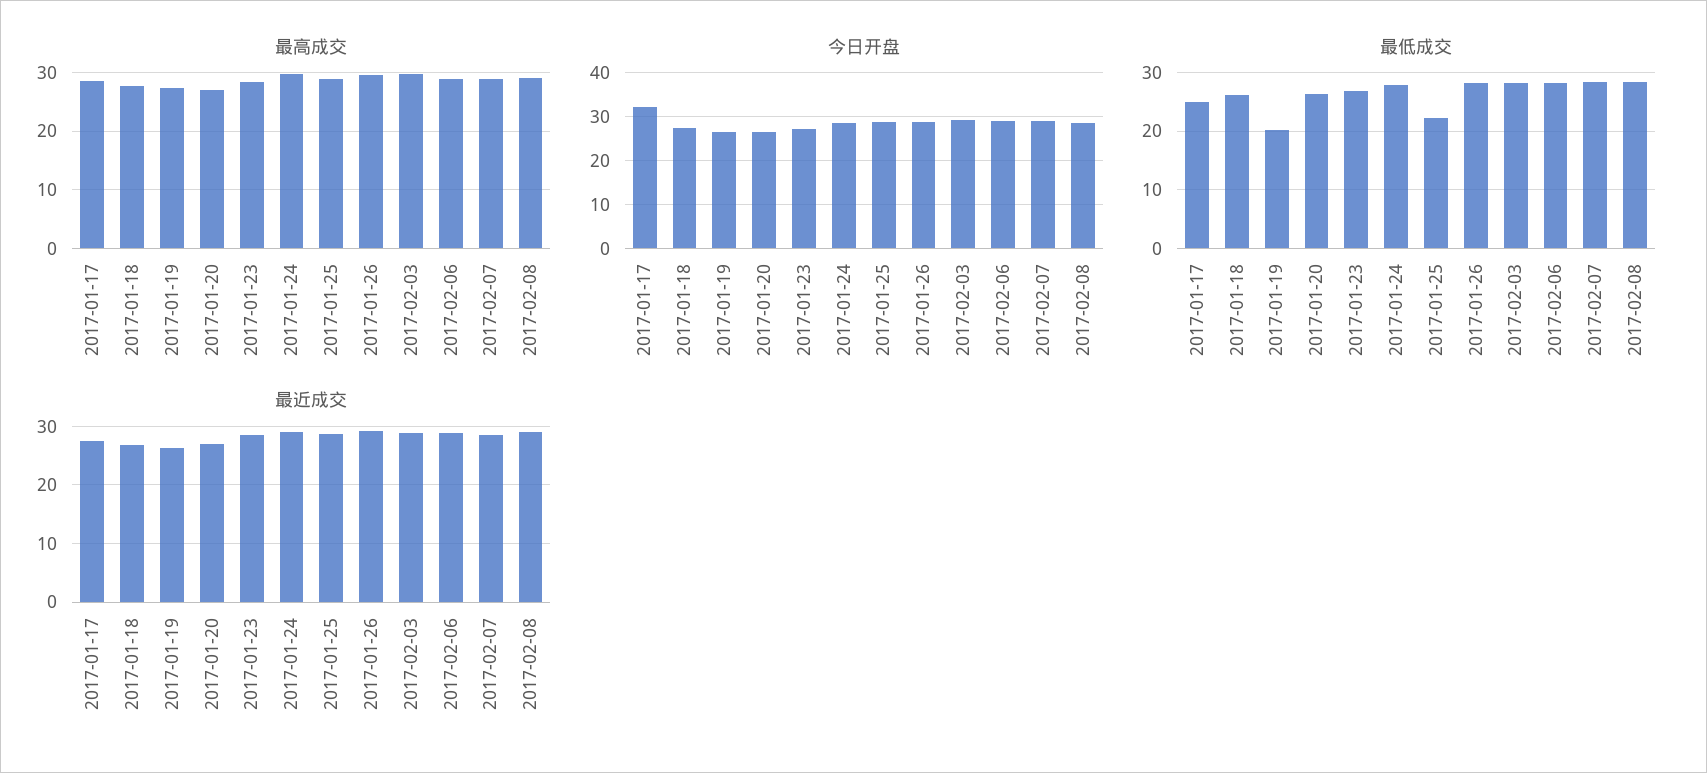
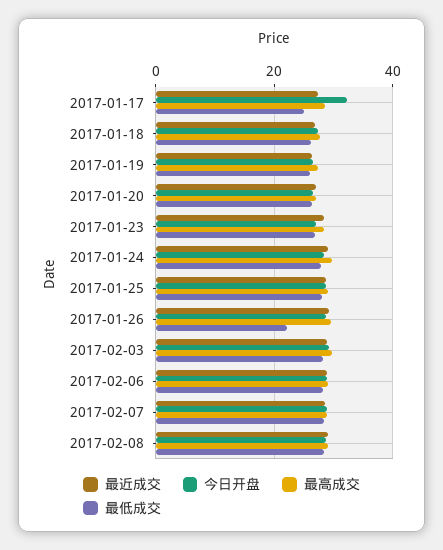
最低成交, 2017-01-19: 20 -> 26
最低成交, 2017-01-25: 22 -> 28
最低成交, 2017-01-26: 28 -> 22

